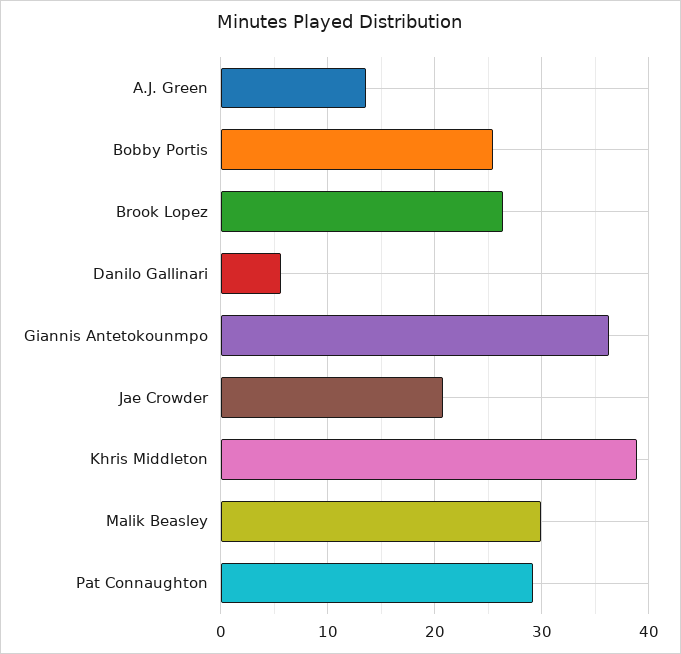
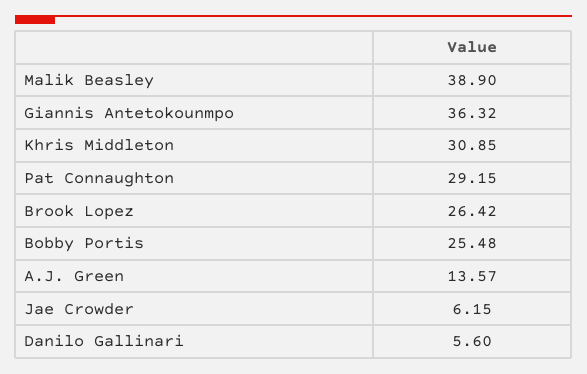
Jae Crowder: 21 -> 6.15
Khris Middleton: 39 -> 30.85
Malik Beasley: 30 -> 38.9

